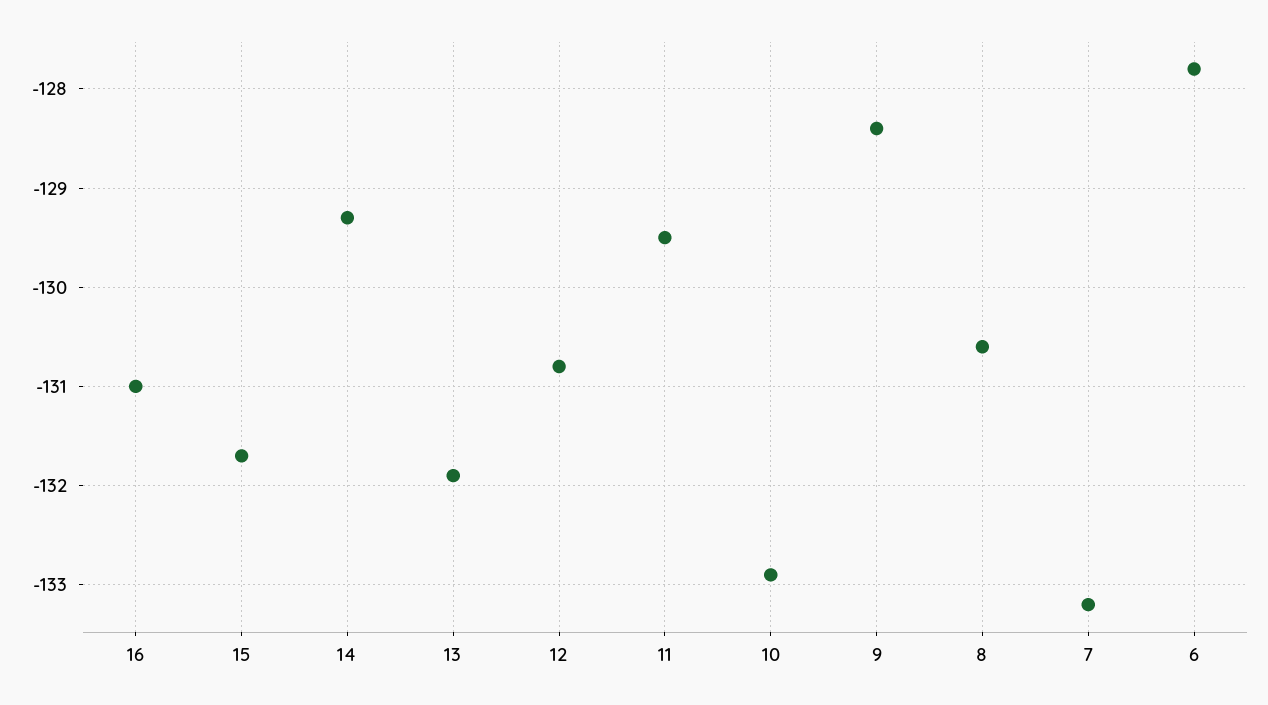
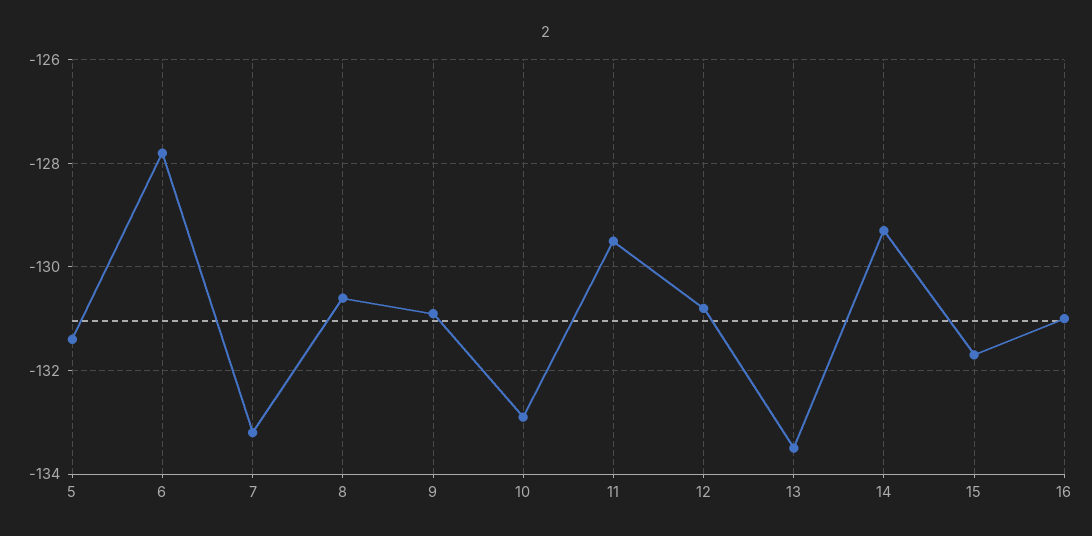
13: -131.9 -> -133.5
9: -128.4 -> -131
5: none -> -131.5

